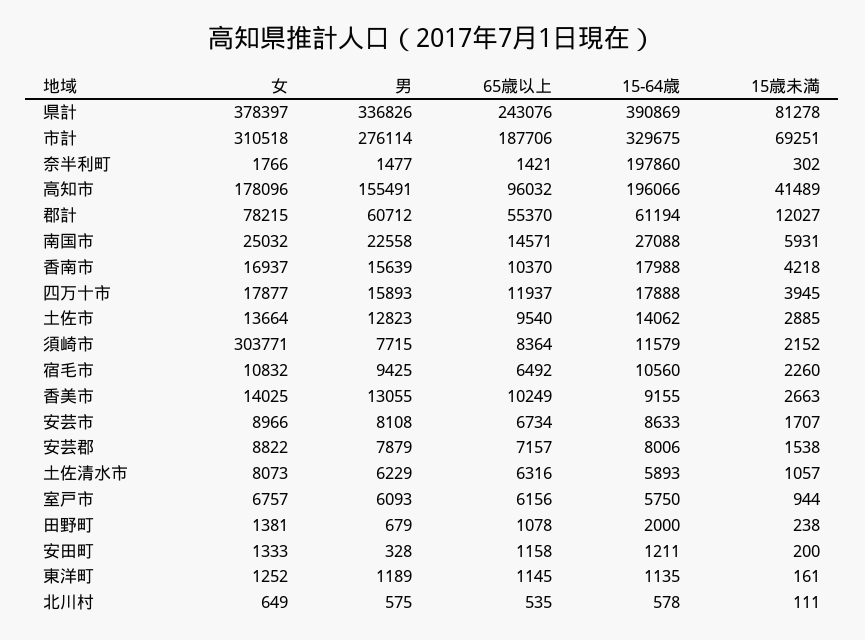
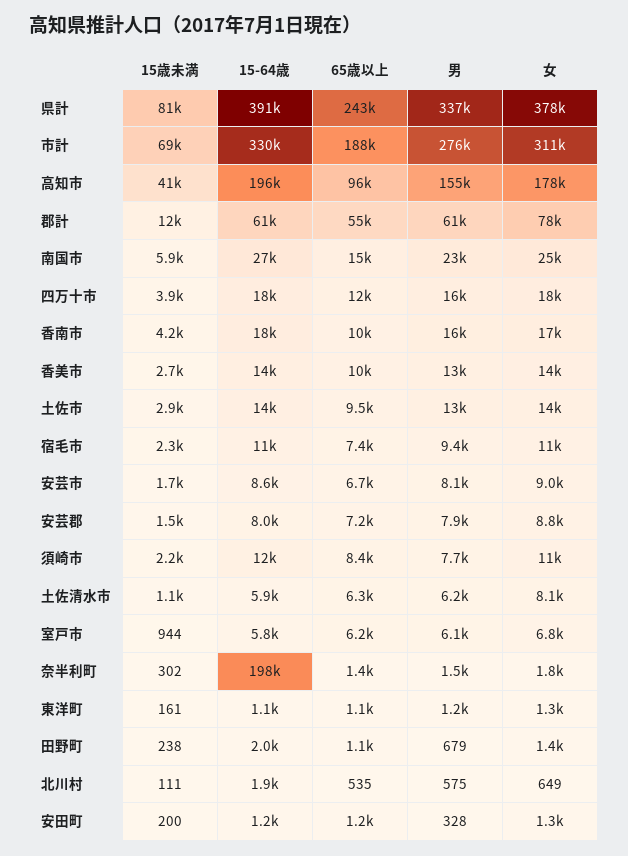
女, 須崎市: 303771 -> 11000
65歳以上, 宿毛市: 6492 -> 7400
15-64歳, 香美市: 9155 -> 14000
15-64歳, 北川村: 578 -> 1900

